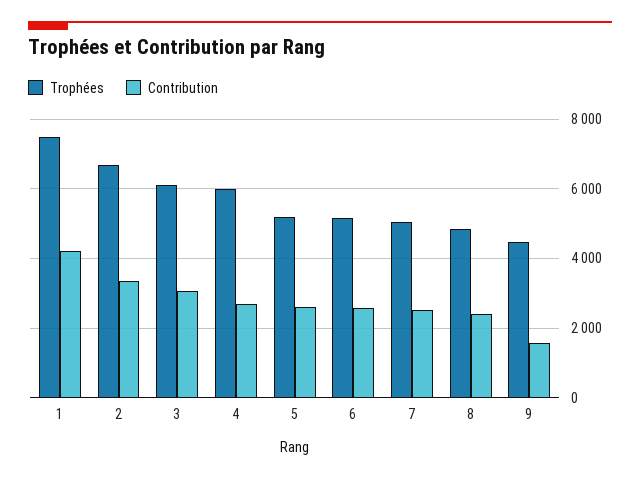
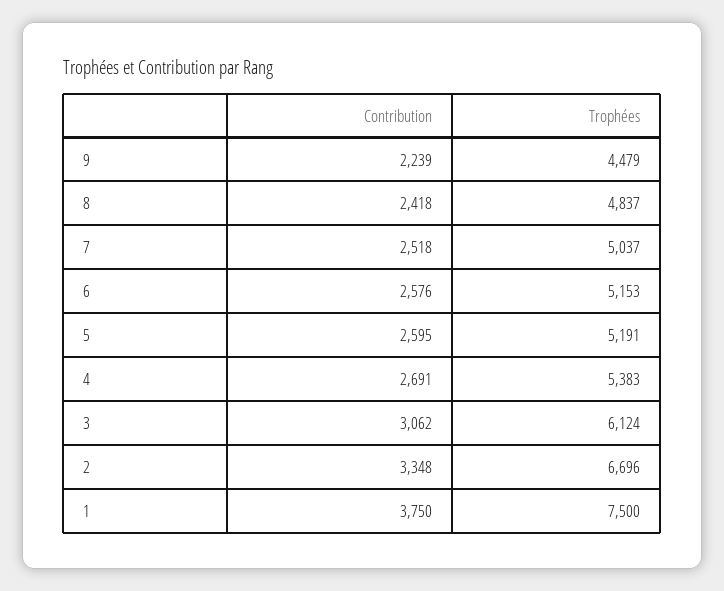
Contribution, 1: 4200 -> 3750
Trophées, 4: 6000 -> 5383
Contribution, 9: 1600 -> 2239

